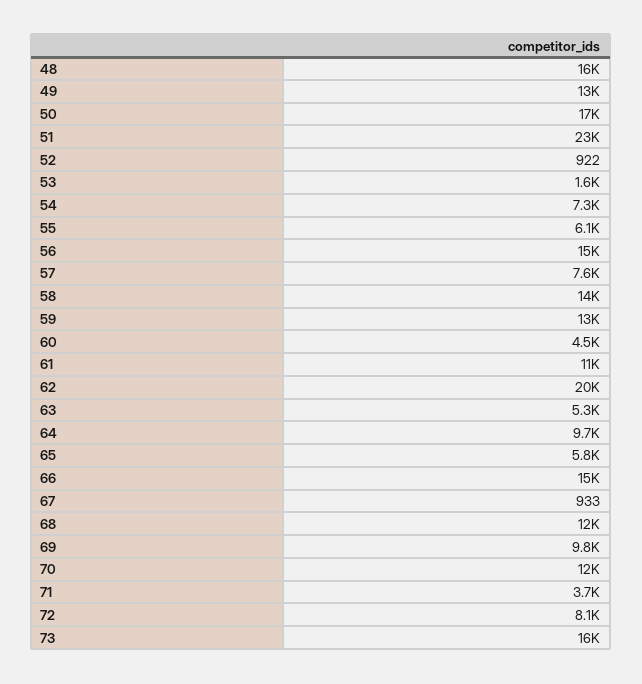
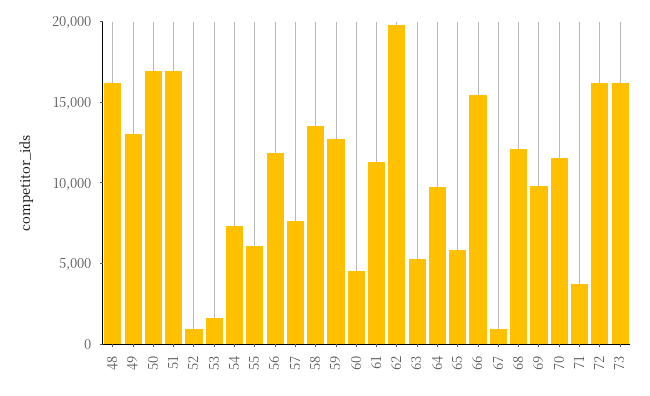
51: 23000 -> 17000
56: 15000 -> 12000
72: 8100 -> 16000

